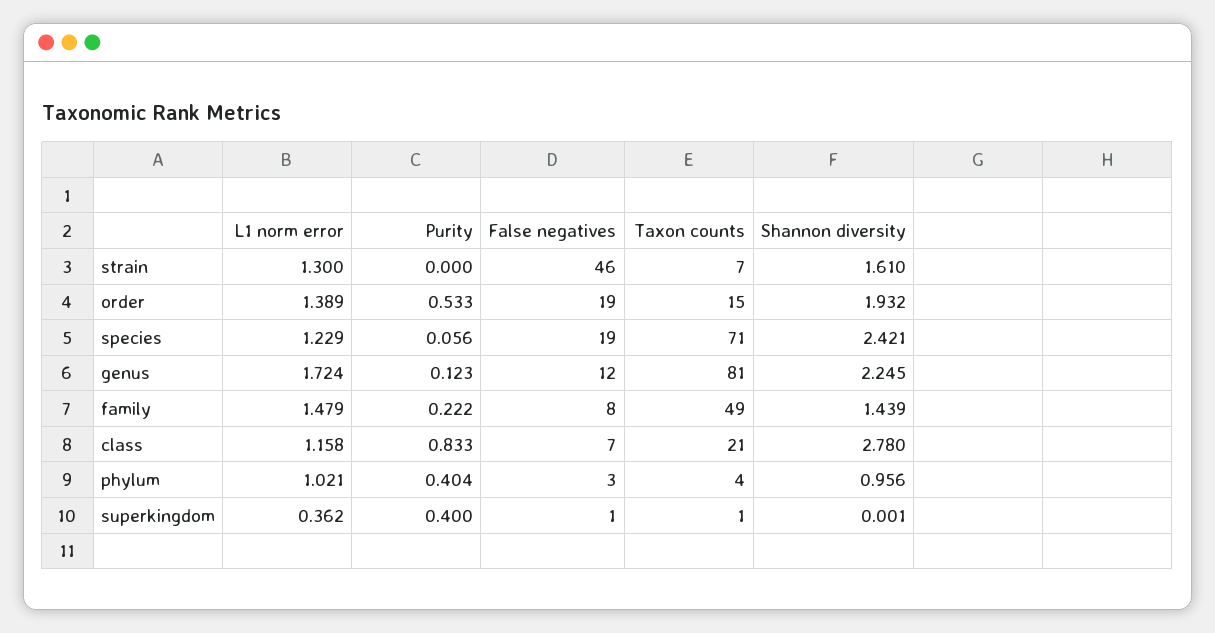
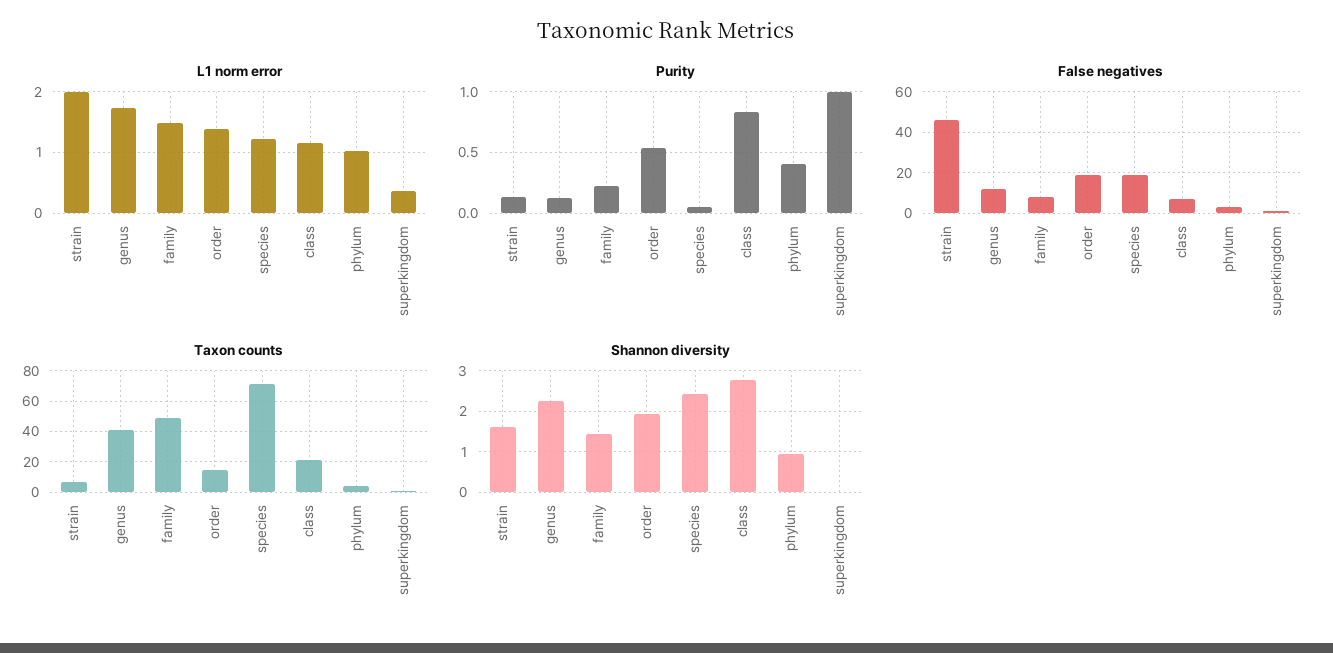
L1 norm error, strain: 1.3 -> 2
Purity, strain: 0 -> 0.15
Taxon counts, genus: 81 -> 40
Purity, superkingdom: 0.4 -> 1

